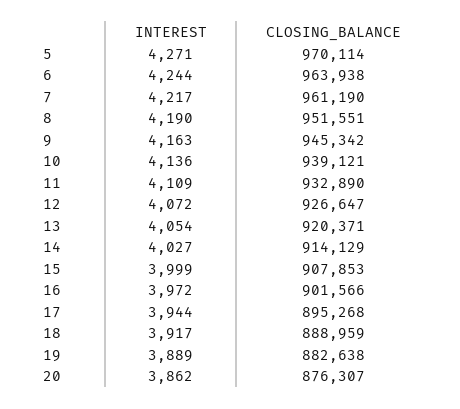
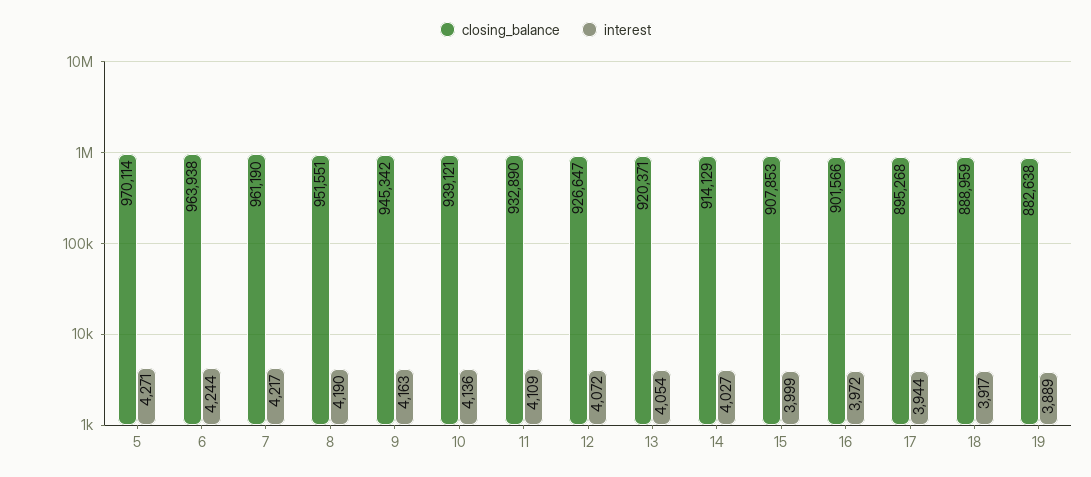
INTEREST, 20: 3862 -> none
CLOSING_BALANCE, 20: 876307 -> none

